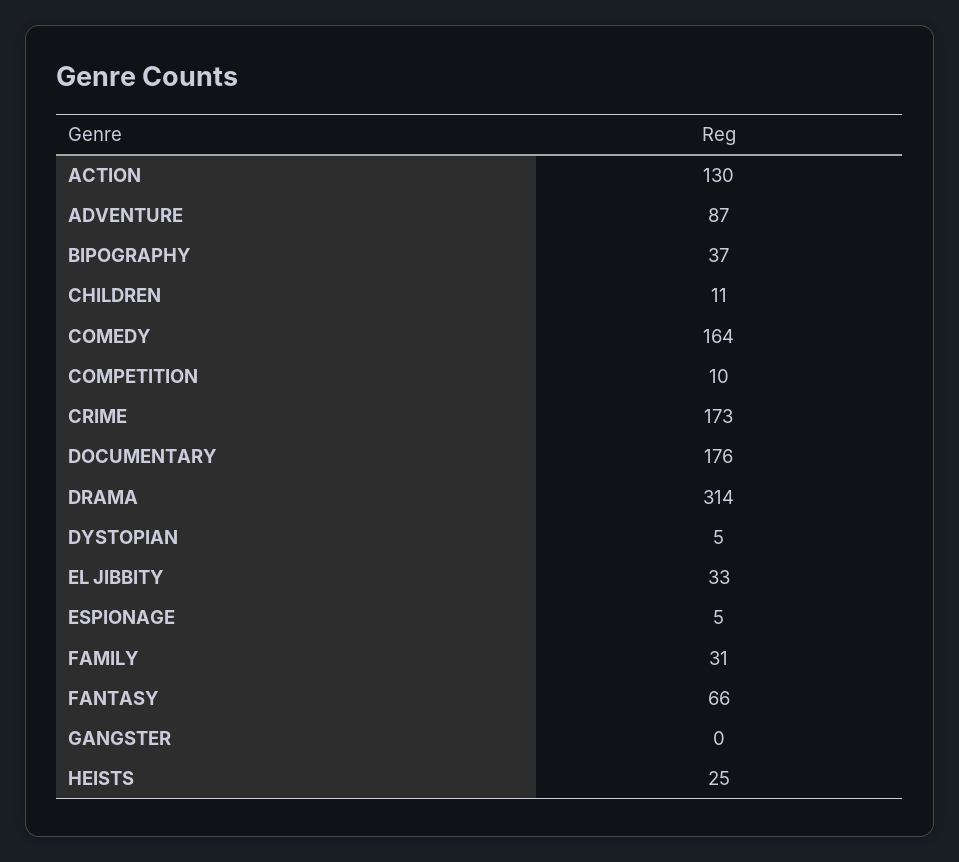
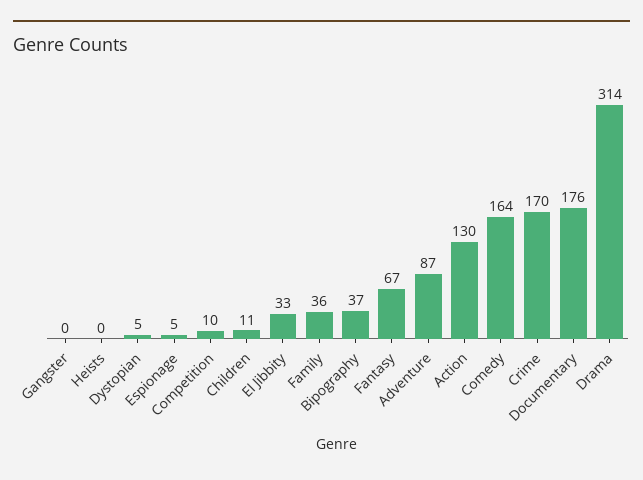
CRIME: 173 -> 170
FAMILY: 31 -> 36
FANTASY: 66 -> 67
HEISTS: 25 -> 0

